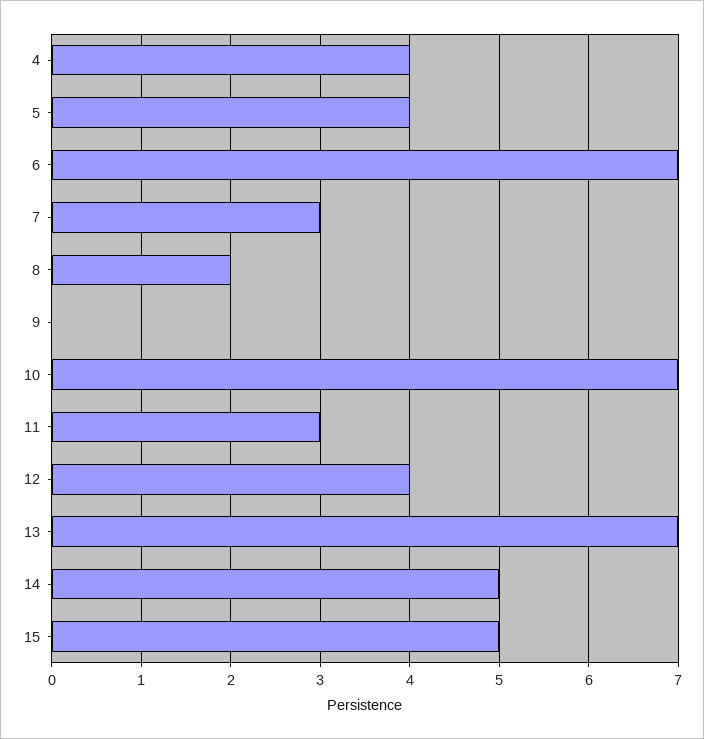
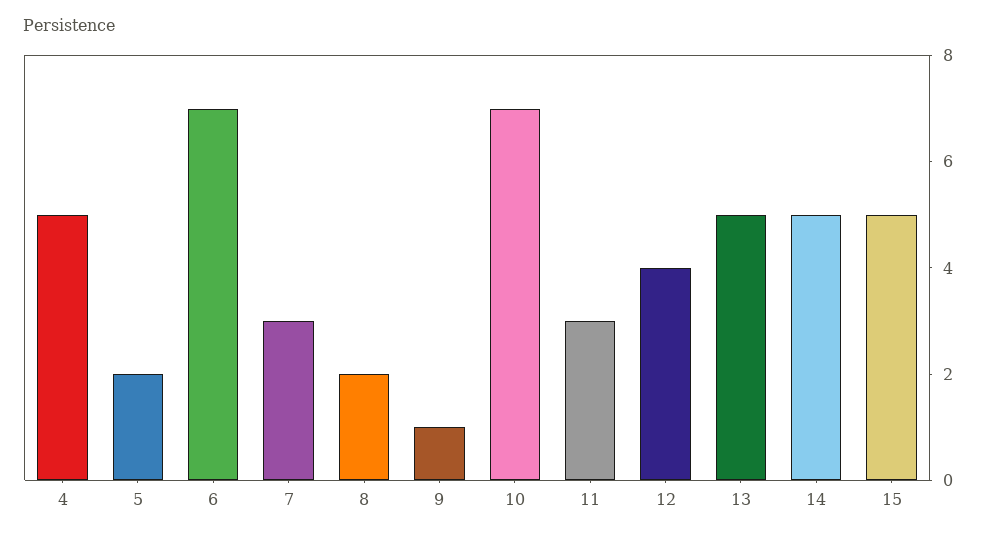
4: 4 -> 5
5: 4 -> 2
9: 0 -> 1
13: 7 -> 5

